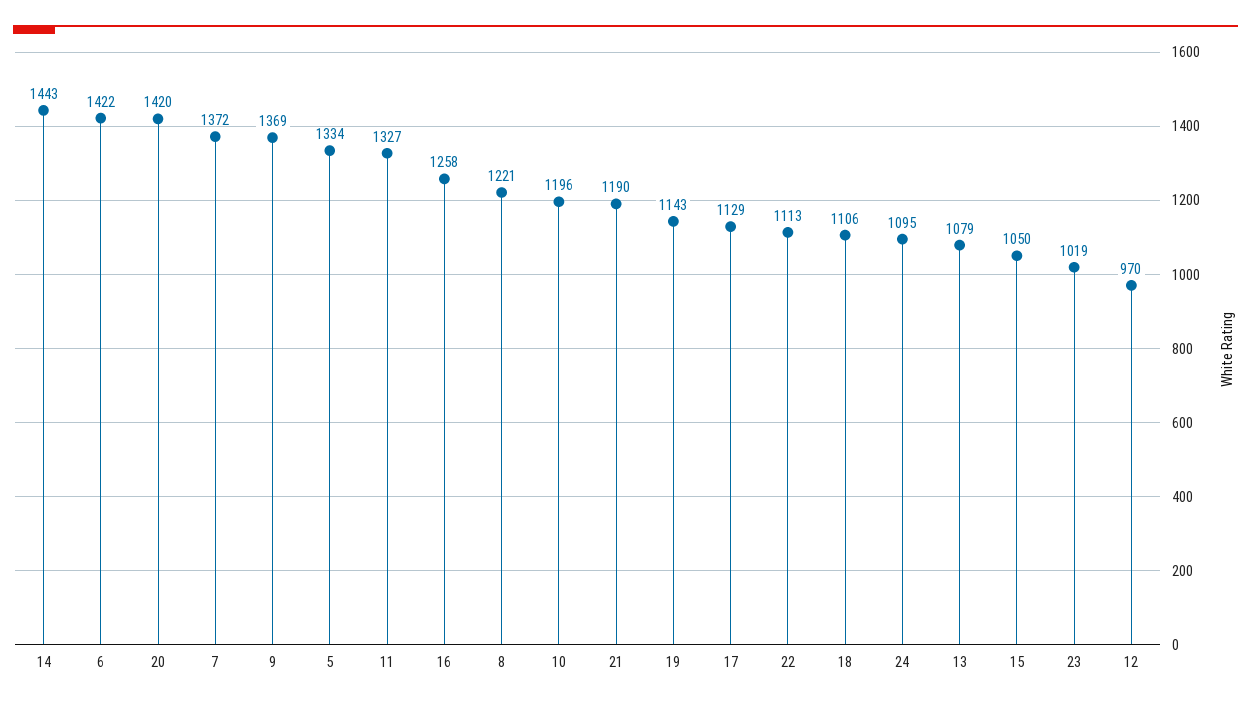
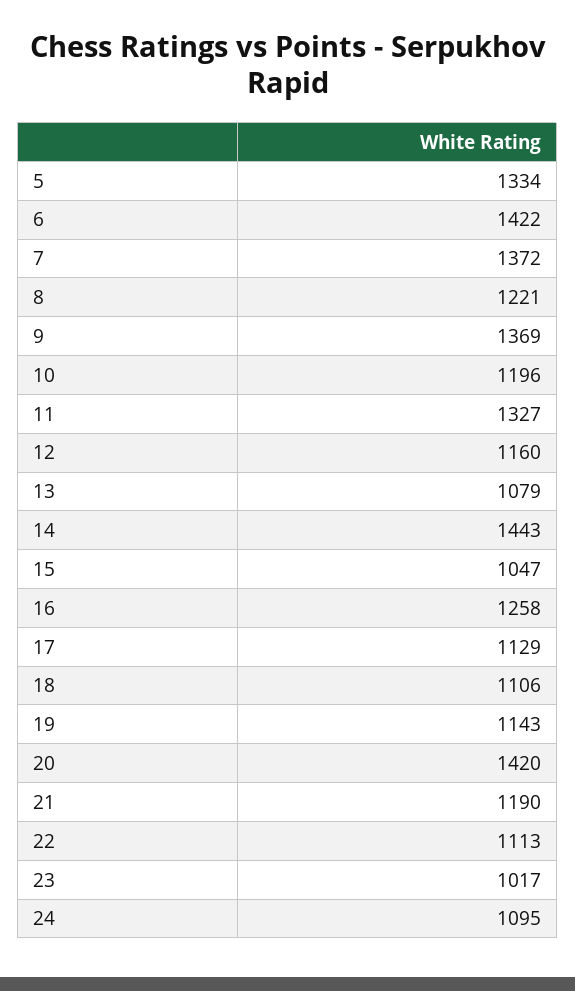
15: 1050 -> 1047
23: 1019 -> 1017
12: 970 -> 1160

